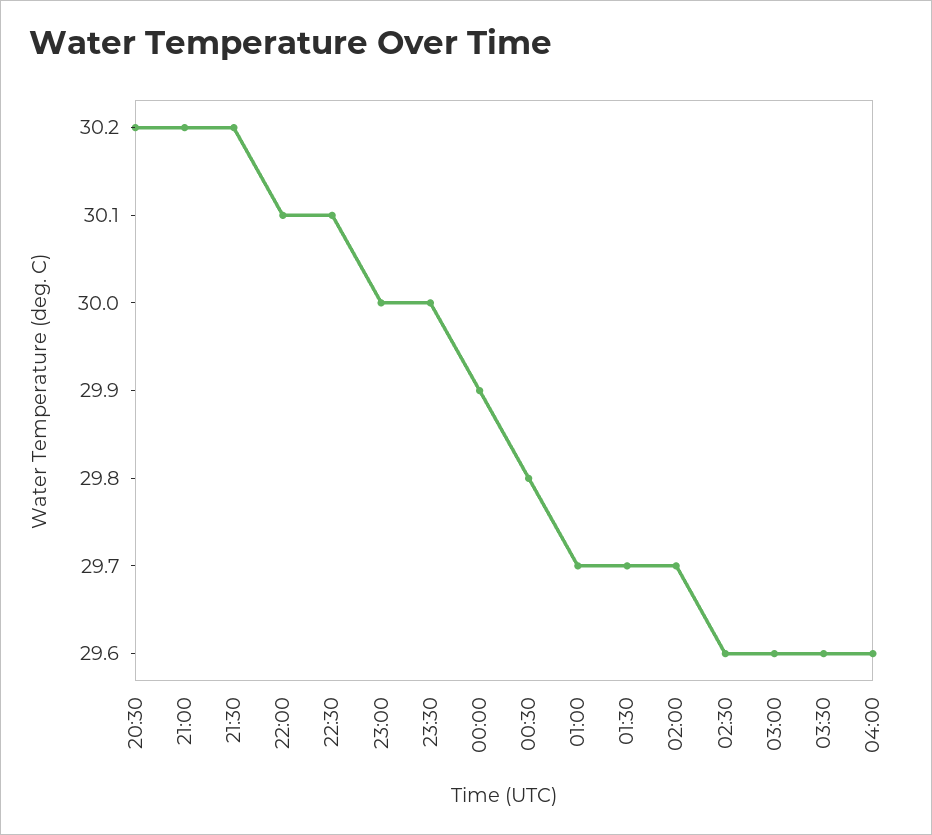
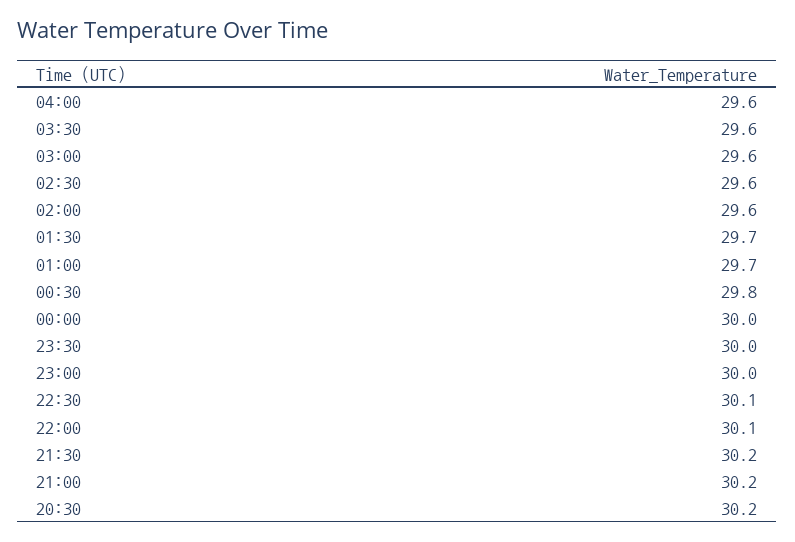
00:00: 29.9 -> 30
02:00: 29.7 -> 29.6

